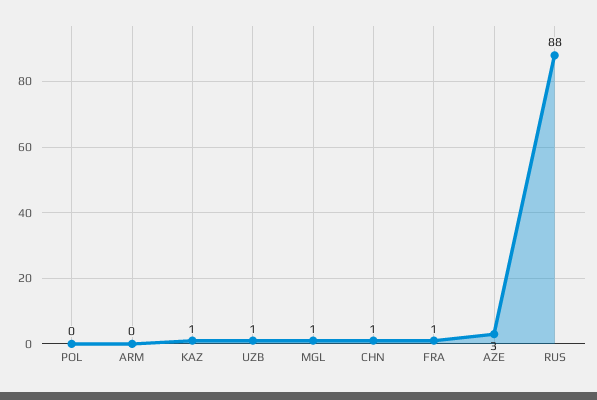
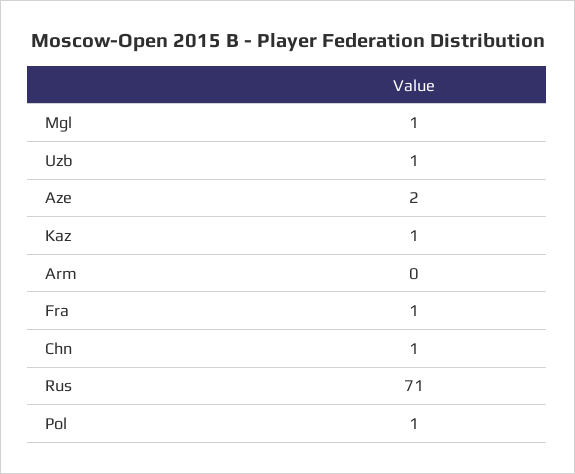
POL: 0 -> 1
AZE: 3 -> 2
RUS: 88 -> 71

